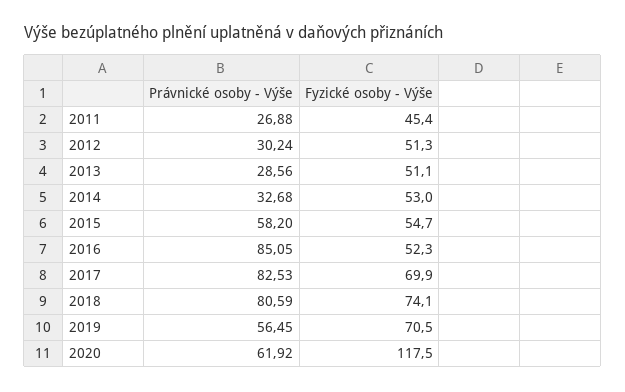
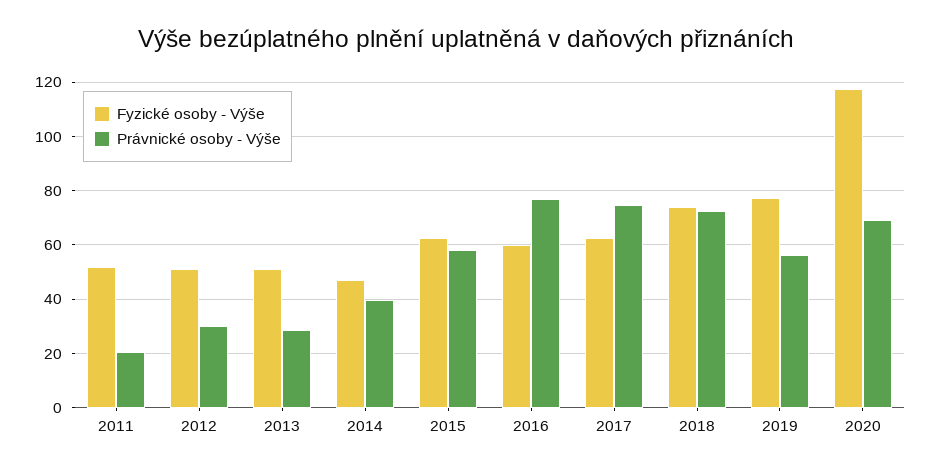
Právnické osoby - Výše, 2011: 26.88 -> 20
Fyzické osoby - Výše, 2011: 45.4 -> 52.5
Právnické osoby - Výše, 2014: 32.68 -> 40
Fyzické osoby - Výše, 2014: 53 -> 47.5
Fyzické osoby - Výše, 2015: 54.7 -> 62.5
Právnické osoby - Výše, 2016: 85.05 -> 77.5
Fyzické osoby - Výše, 2016: 52.3 -> 60
Právnické osoby - Výše, 2017: 82.53 -> 75
Fyzické osoby - Výše, 2017: 69.9 -> 62.5
Právnické osoby - Výše, 2018: 80.59 -> 72.5
Fyzické osoby - Výše, 2019: 70.5 -> 77.5
Právnické osoby - Výše, 2020: 61.92 -> 70

